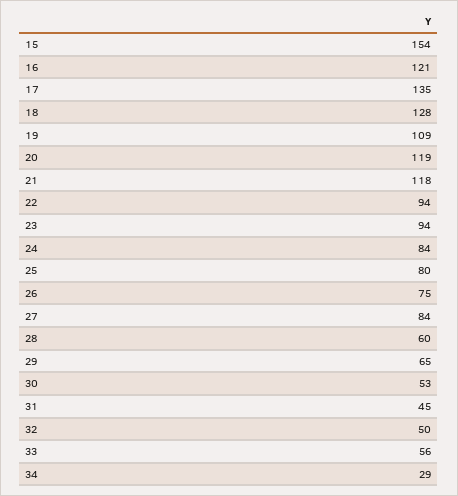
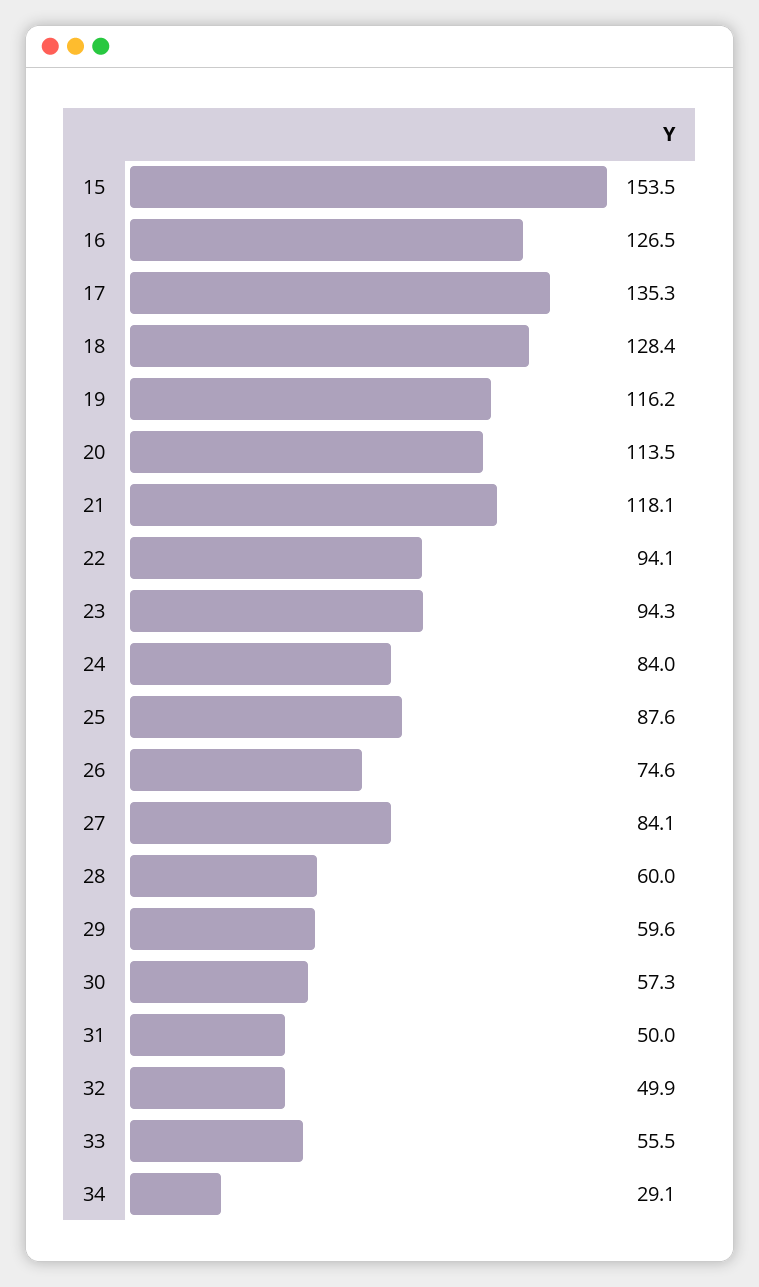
16: 121 -> 126.5
19: 109 -> 116.2
20: 119 -> 113.5
25: 80 -> 87.6
29: 65 -> 59.6
30: 53 -> 57.3
31: 45 -> 50

